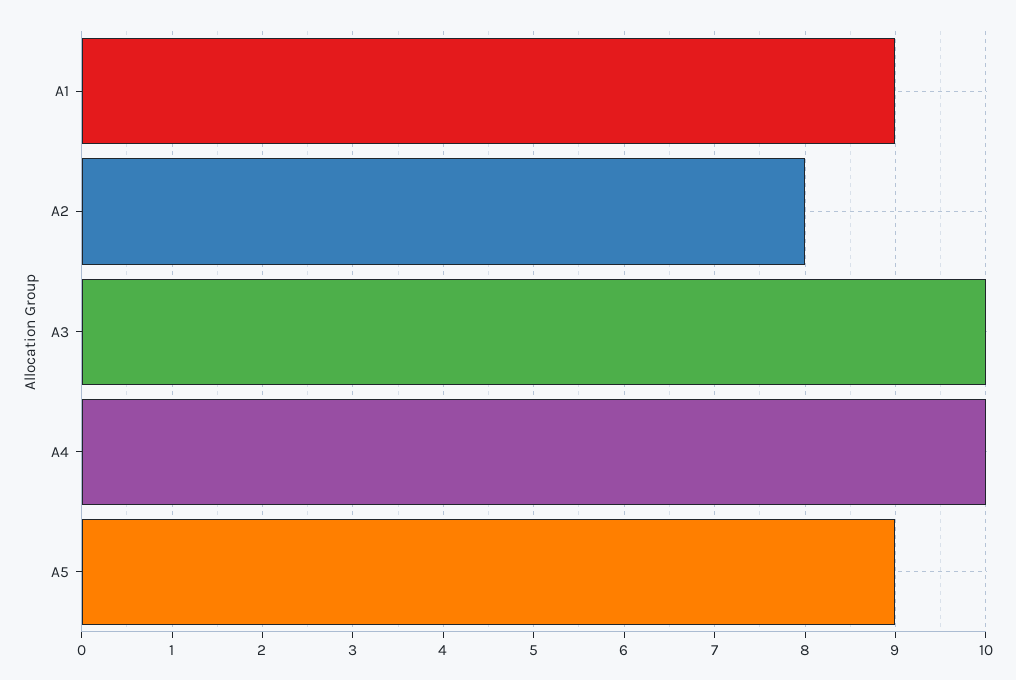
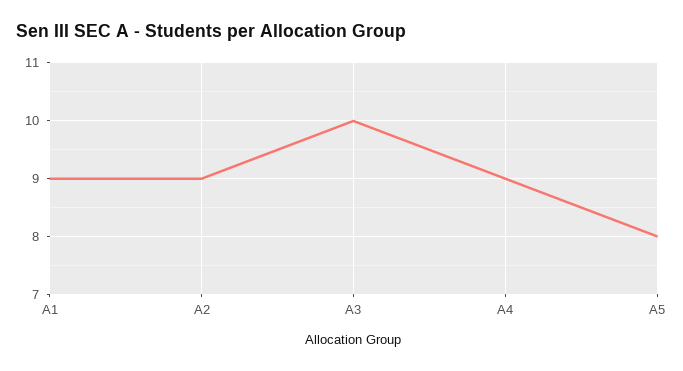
A2: 8 -> 9
A4: 10 -> 9
A5: 9 -> 8

